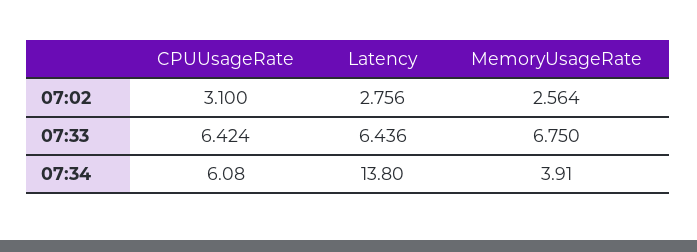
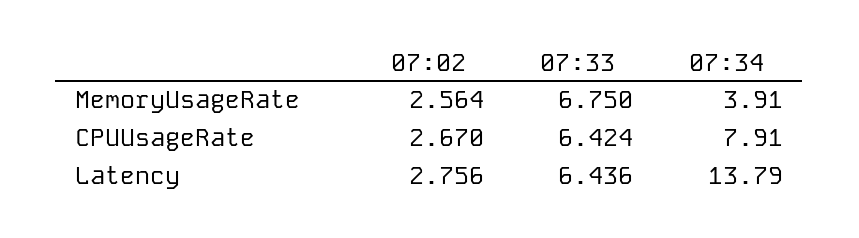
CPUUsageRate, 07:02: 3.1 -> 2.67
CPUUsageRate, 07:34: 6.08 -> 7.91
Latency, 07:34: 13.8 -> 13.79

